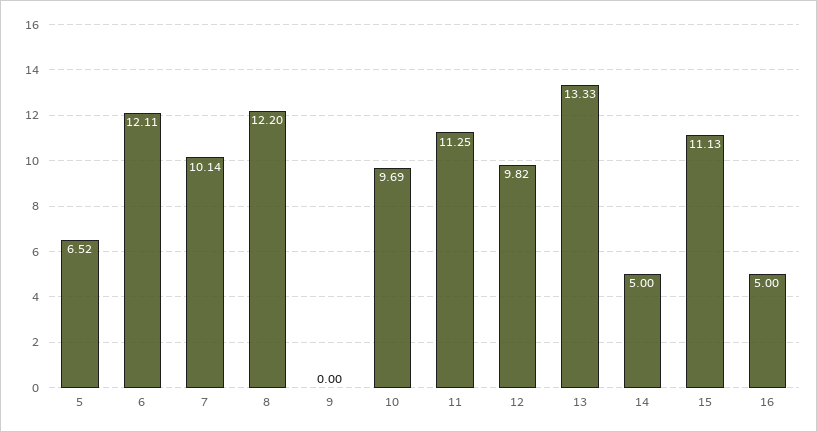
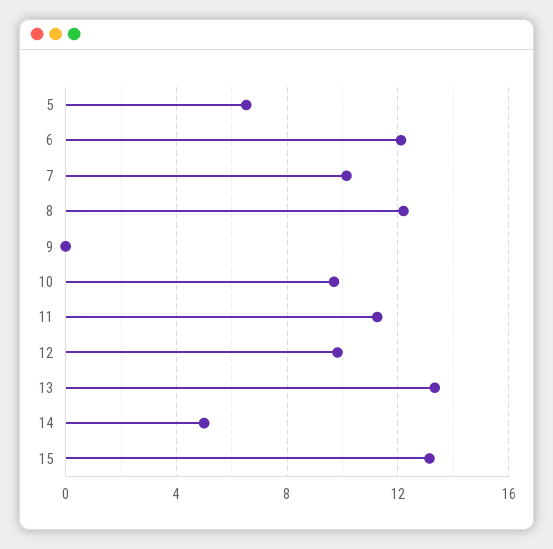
15: 11.13 -> 13
16: 5 -> none

